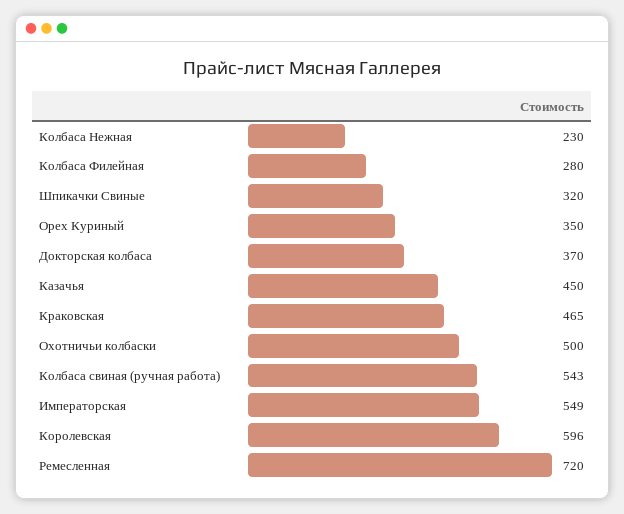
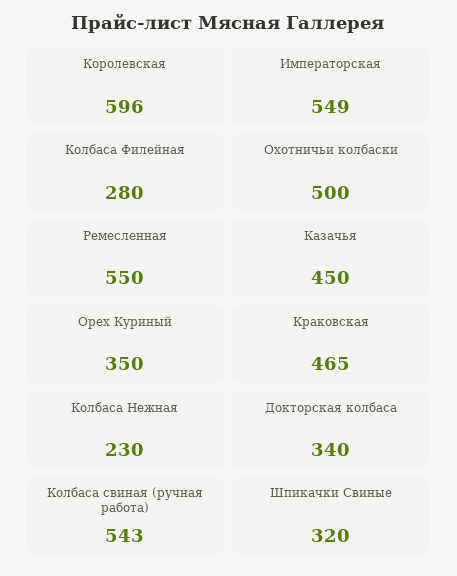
Докторская колбаса: 370 -> 340
Ремесленная: 720 -> 550

